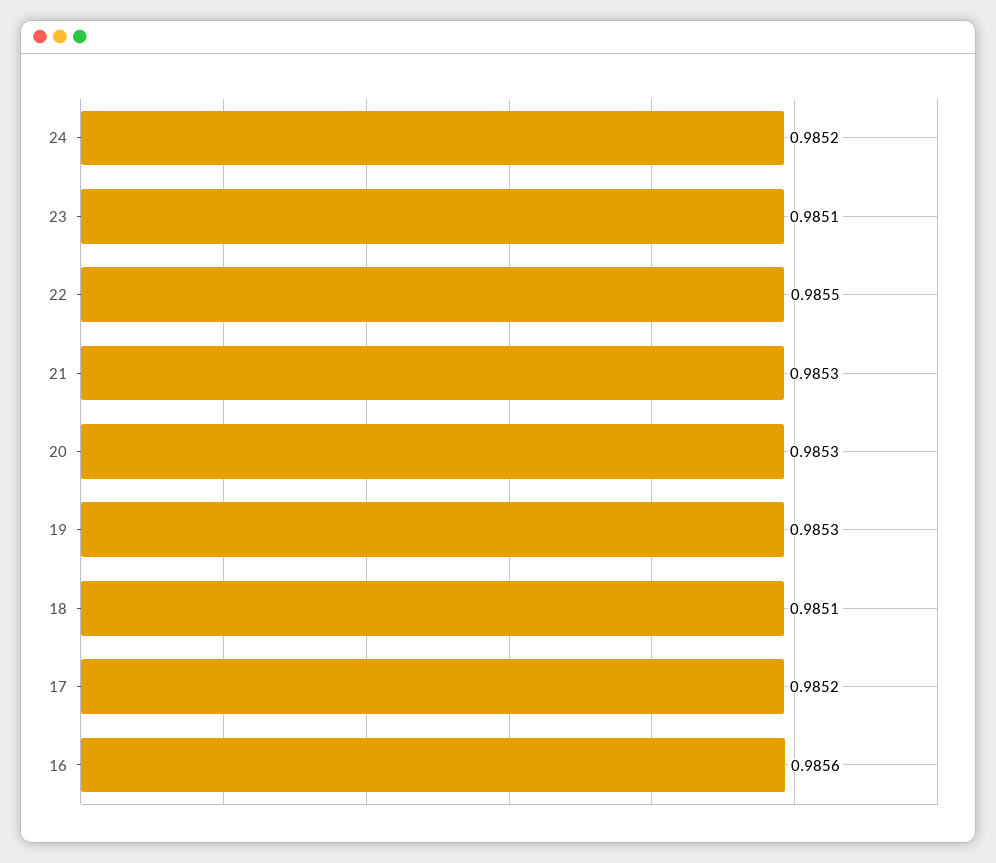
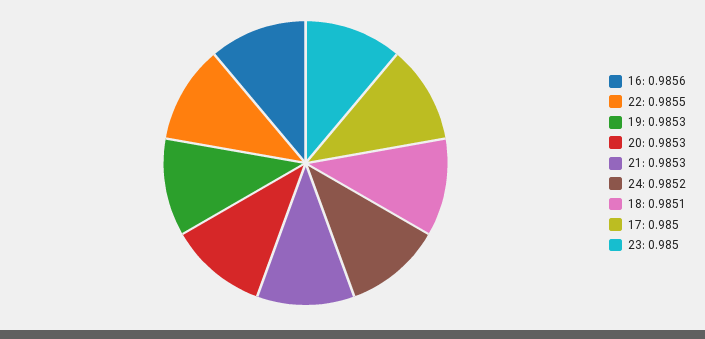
23: 0.9851 -> 0.985
17: 0.9852 -> 0.985

